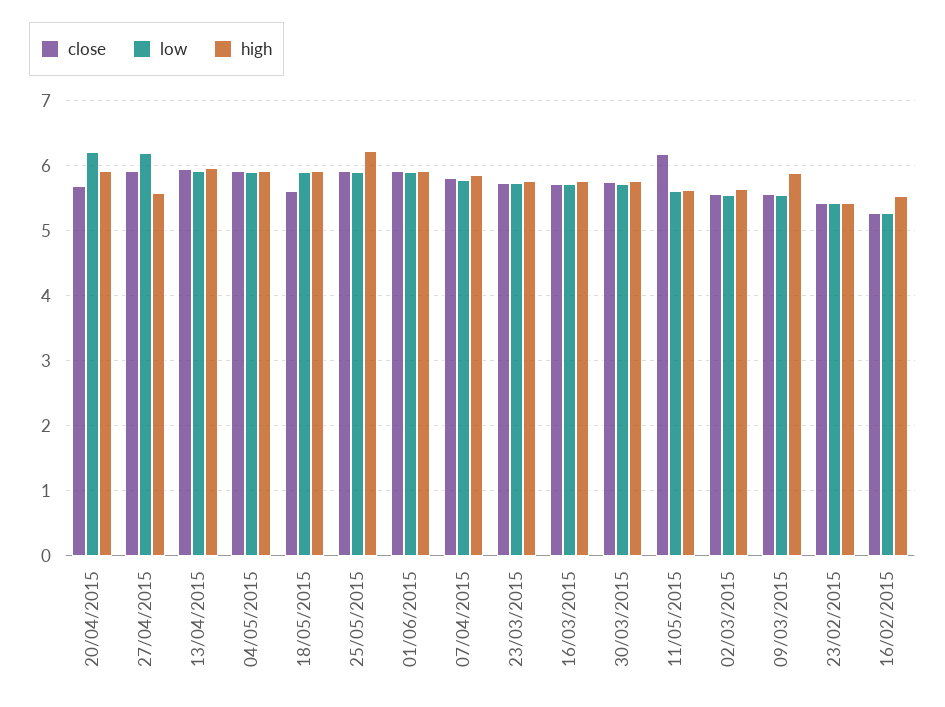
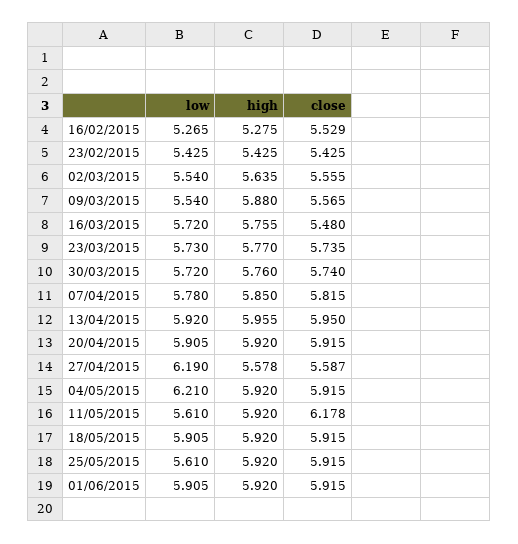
close, 20/04/2015: 5.7 -> 5.915
low, 20/04/2015: 6.2 -> 5.905
close, 27/04/2015: 5.9 -> 5.587
low, 04/05/2015: 5.9 -> 6.21
close, 18/05/2015: 5.6 -> 5.915
low, 25/05/2015: 5.9 -> 5.61
high, 25/05/2015: 6.2 -> 5.92
close, 16/03/2015: 5.7 -> 5.48
high, 11/05/2015: 5.6 -> 5.92
close, 16/02/2015: 5.3 -> 5.529
high, 16/02/2015: 5.5 -> 5.275

